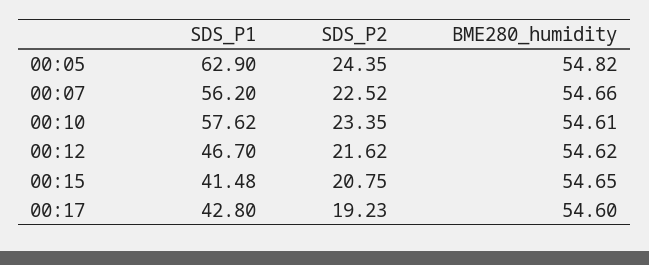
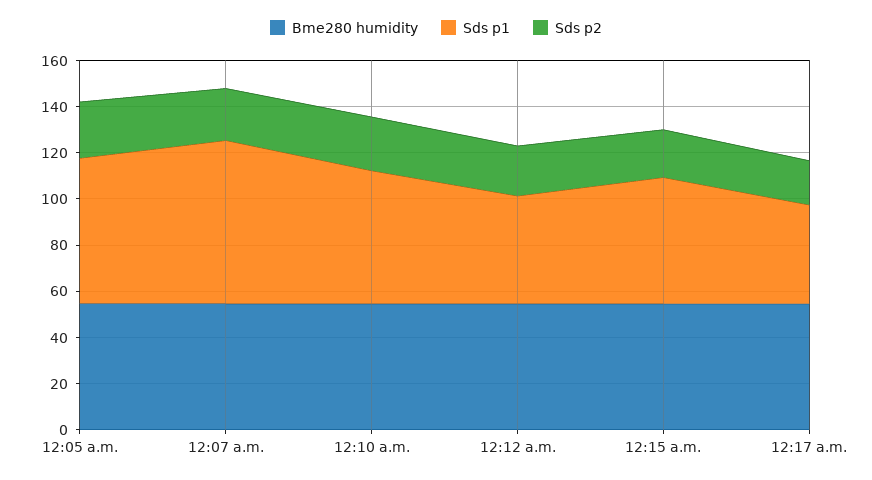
SDS_P1, 00:07: 56.2 -> 70
SDS_P1, 00:15: 41.48 -> 55

